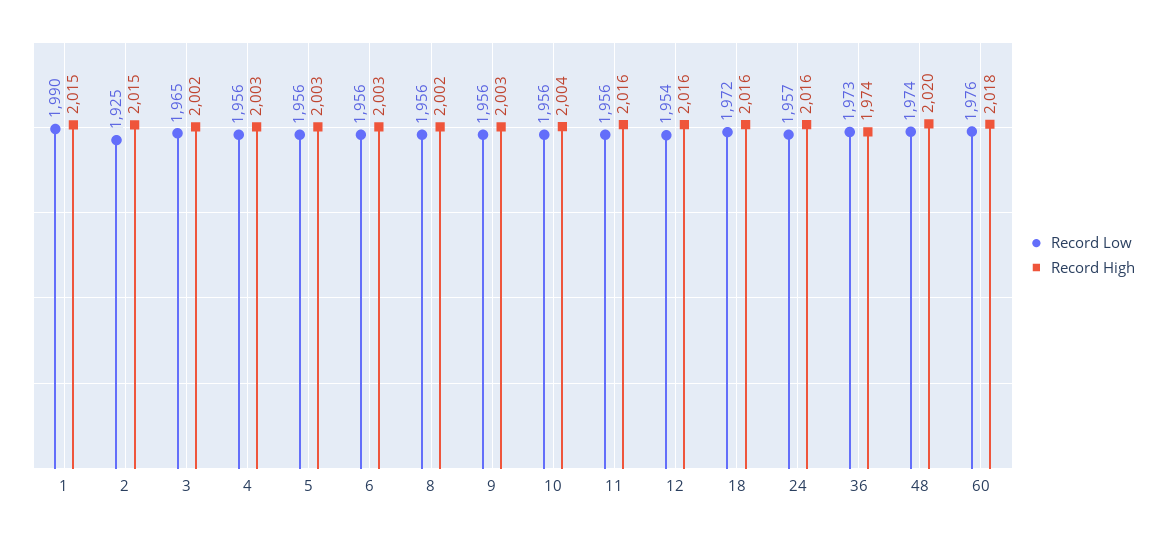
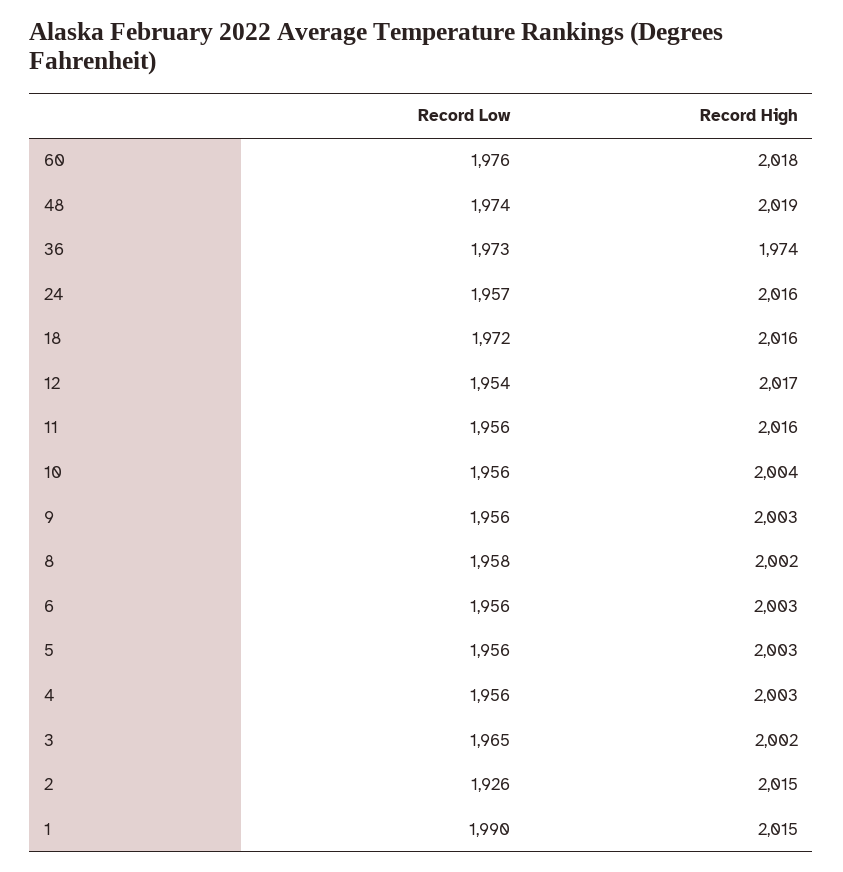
Record Low, 2: 1925 -> 1926
Record Low, 8: 1956 -> 1958
Record High, 12: 2016 -> 2017
Record High, 48: 2020 -> 2019

